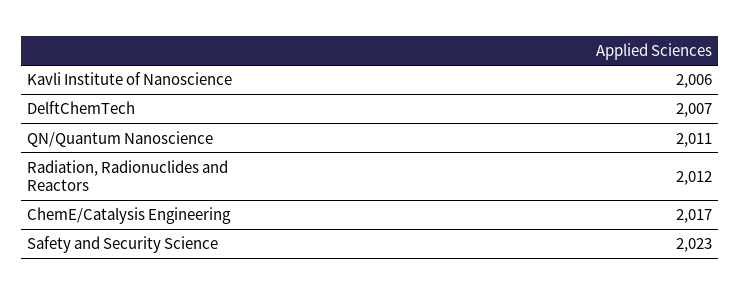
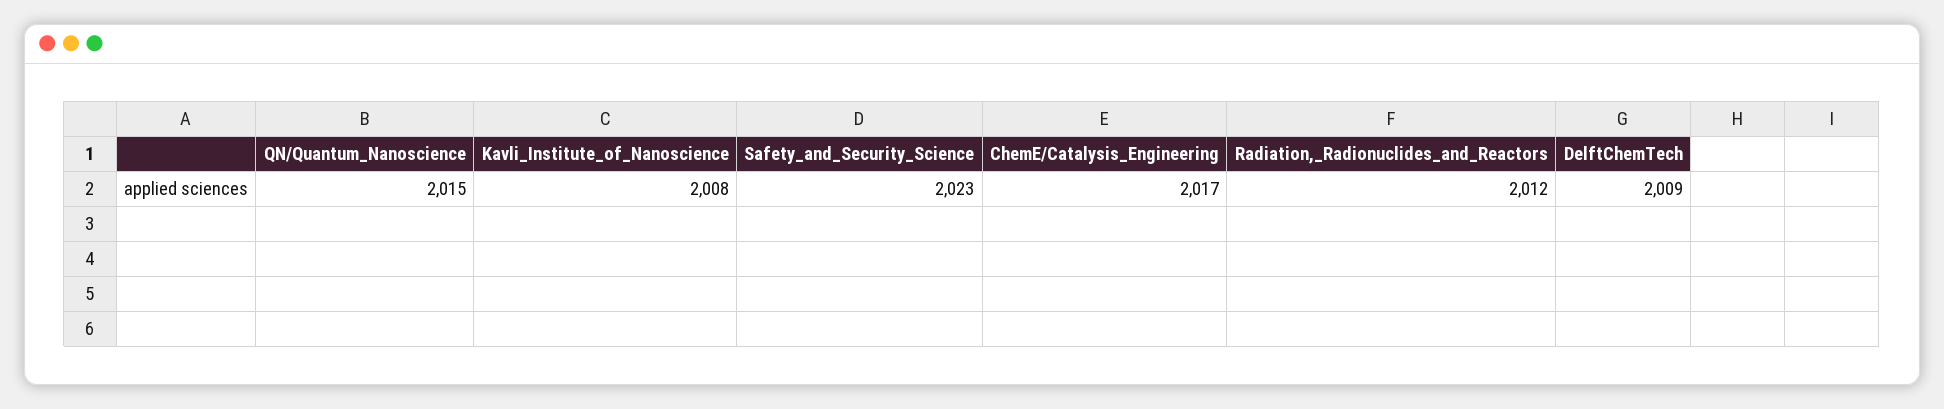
Kavli Institute of Nanoscience: 2006 -> 2008
DelftChemTech: 2007 -> 2009
QN/Quantum Nanoscience: 2011 -> 2015

